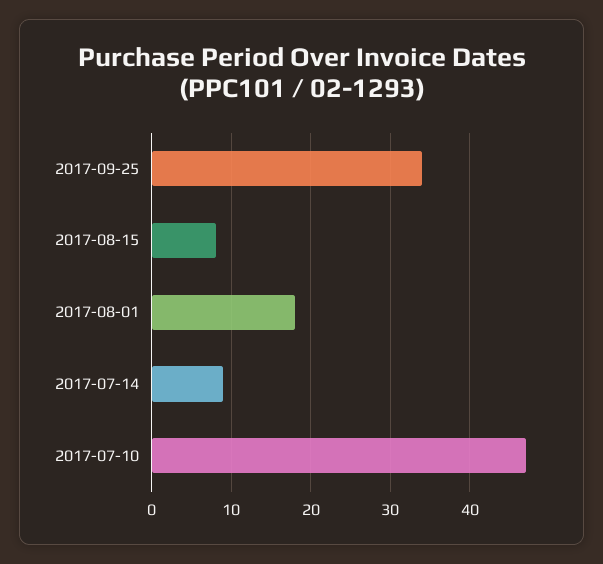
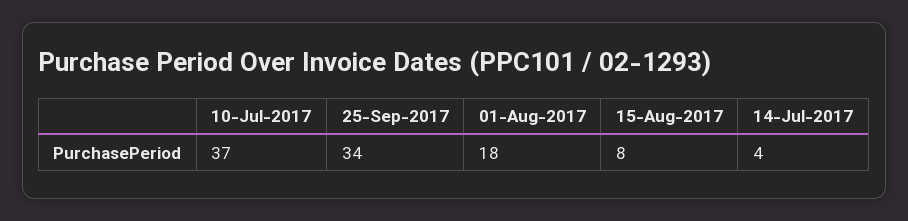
2017-07-14: 9 -> 4
2017-07-10: 47 -> 37

